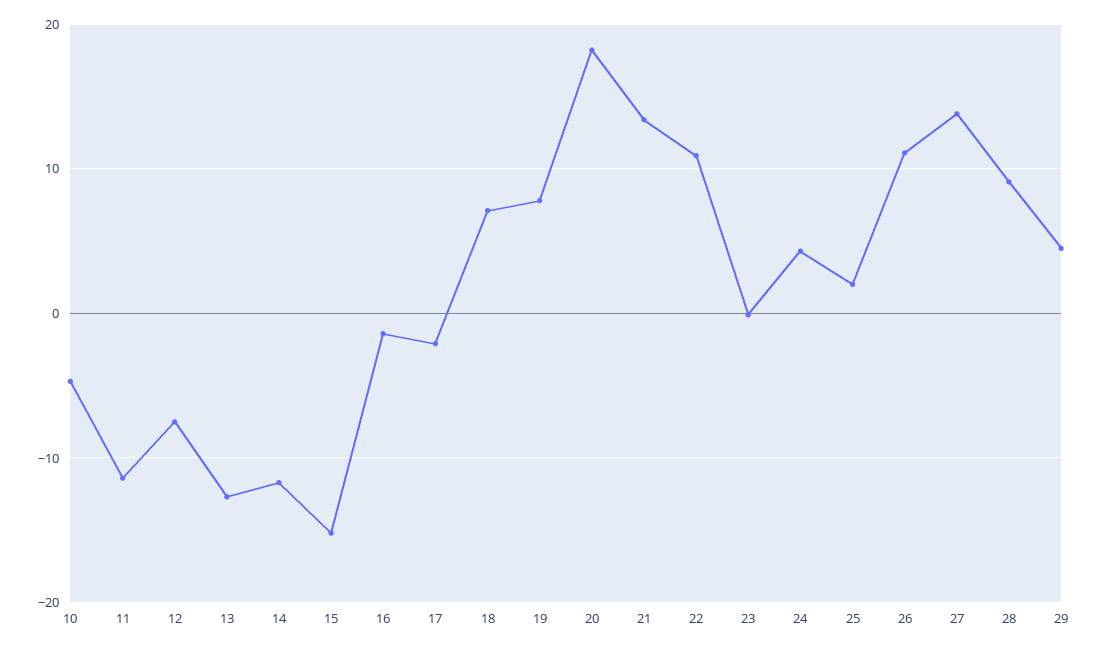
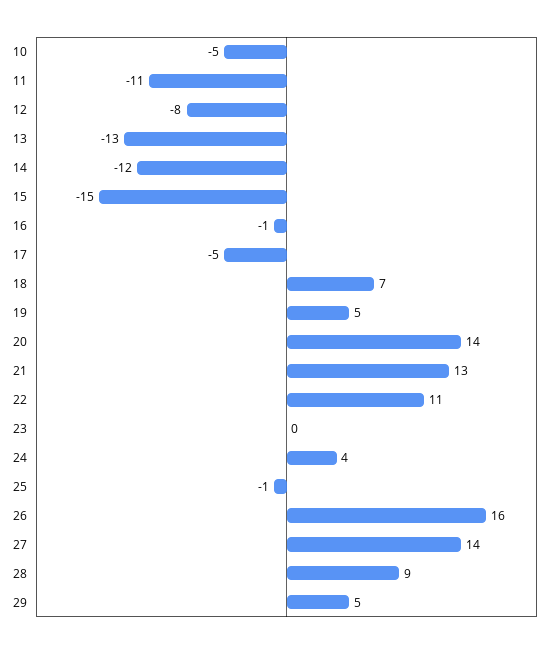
17: -2 -> -5
19: 8 -> 5
20: 18 -> 14
25: 2 -> -1
26: 11 -> 16

